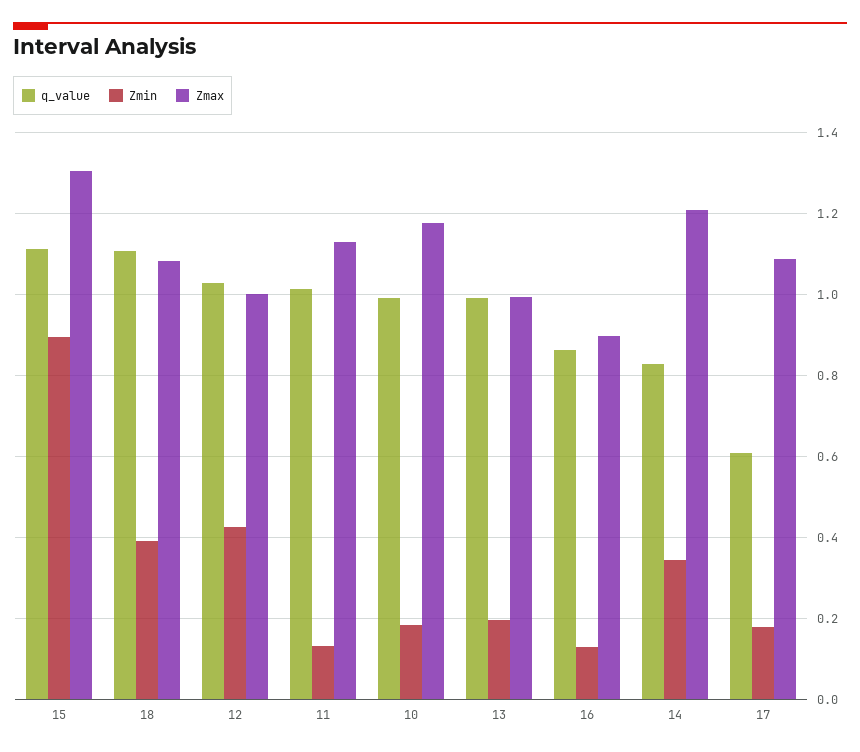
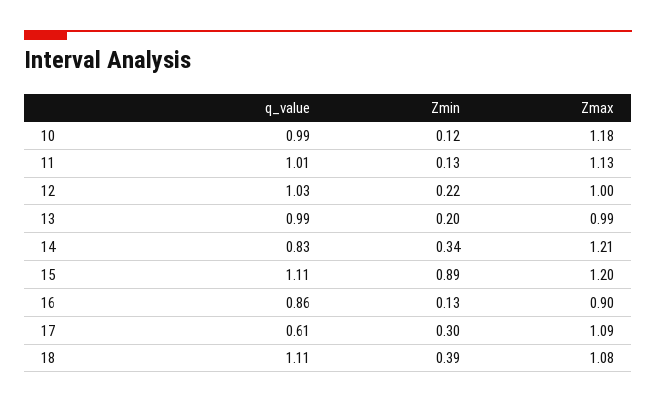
Zmax, 15: 1.3 -> 1.2
Zmin, 12: 0.42 -> 0.22
Zmin, 10: 0.18 -> 0.12
Zmin, 17: 0.18 -> 0.3

